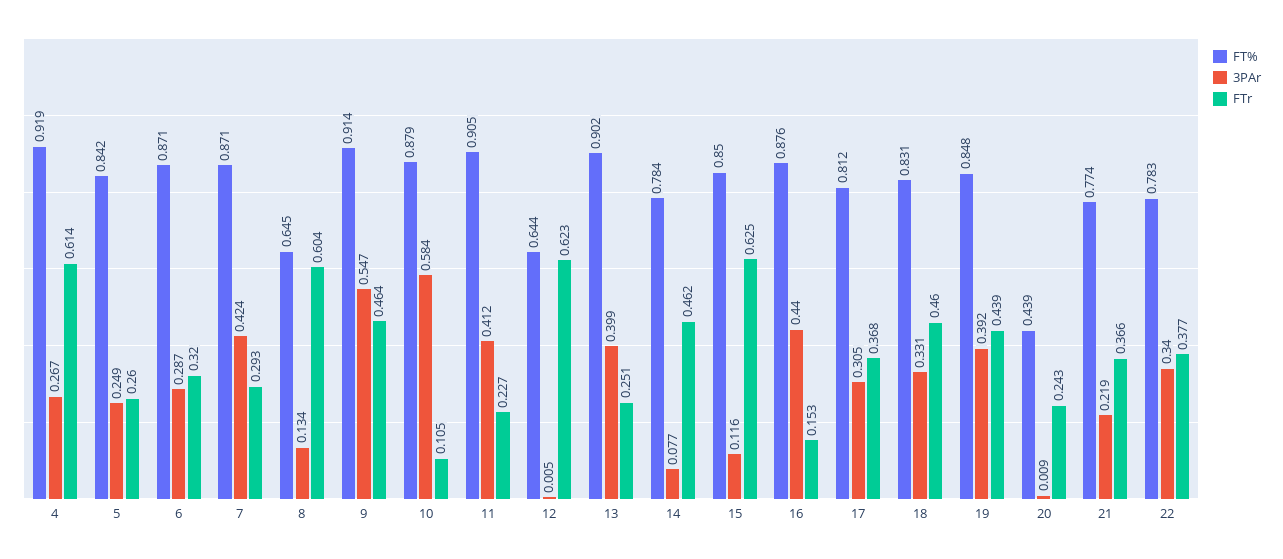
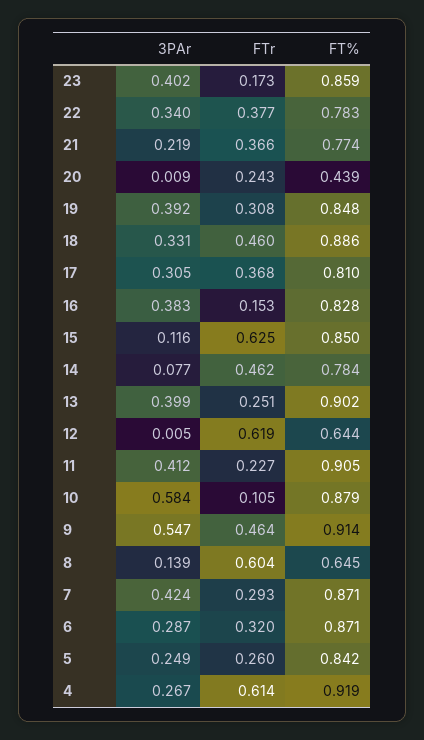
3PAr, 8: 0.134 -> 0.139
FTr, 12: 0.623 -> 0.619
FT%, 16: 0.876 -> 0.828
3PAr, 16: 0.44 -> 0.383
FT%, 17: 0.812 -> 0.81
FT%, 18: 0.831 -> 0.886
FTr, 19: 0.439 -> 0.308
3PAr, 23: none -> 0.402
FTr, 23: none -> 0.173
FT%, 23: none -> 0.859

